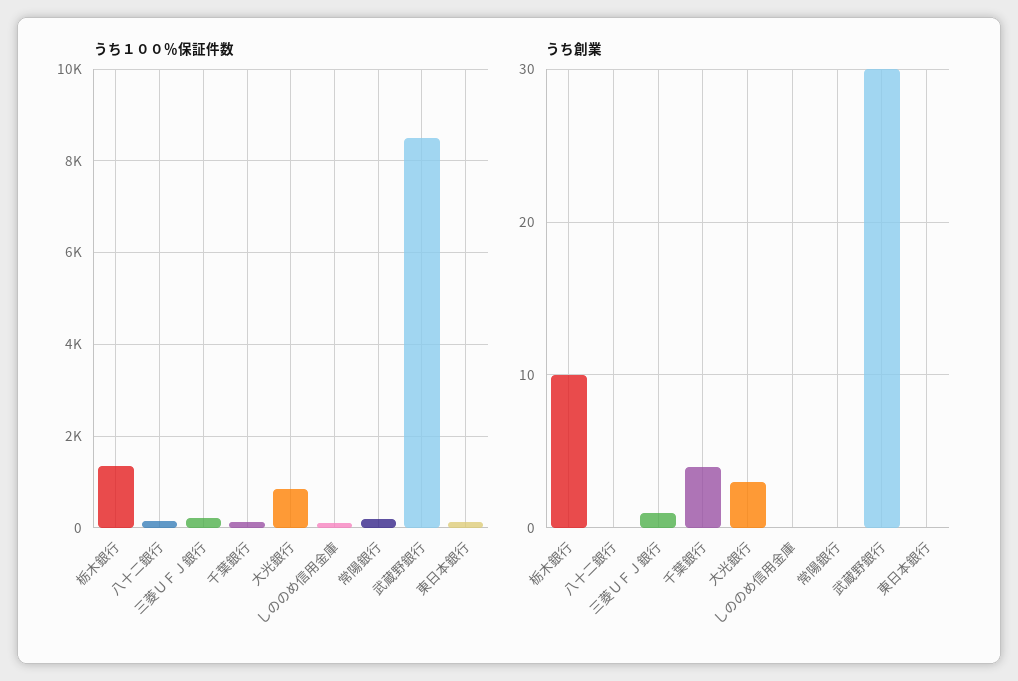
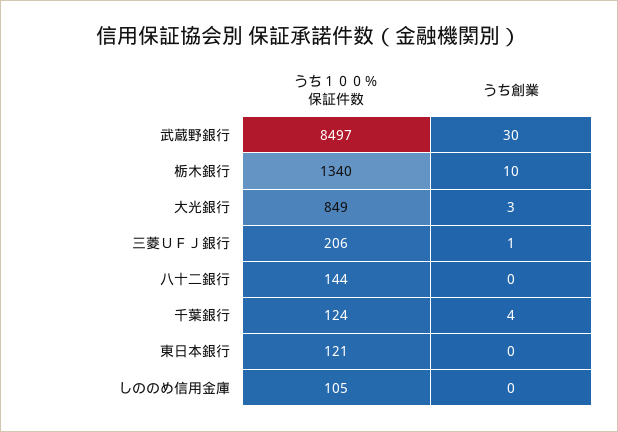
うち１００％保証件数, 常陽銀行: 200 -> none
うち創業, 常陽銀行: 0 -> none

